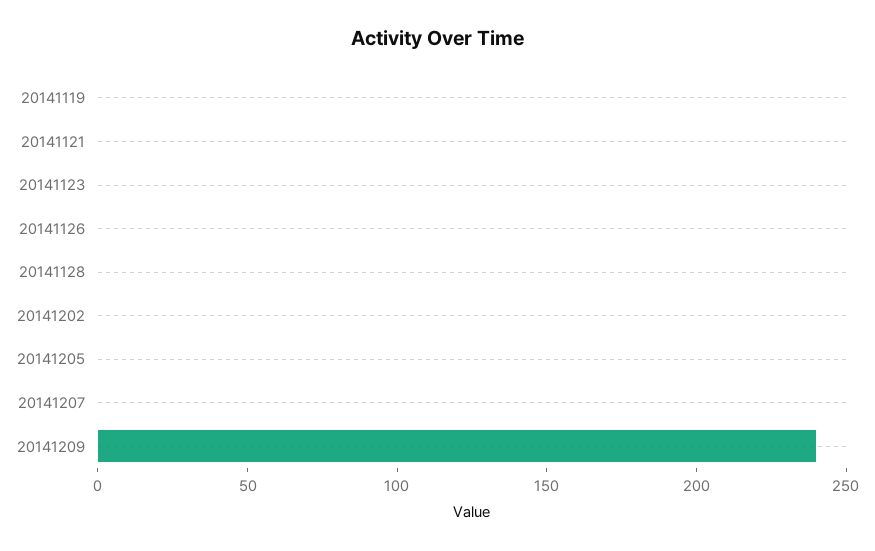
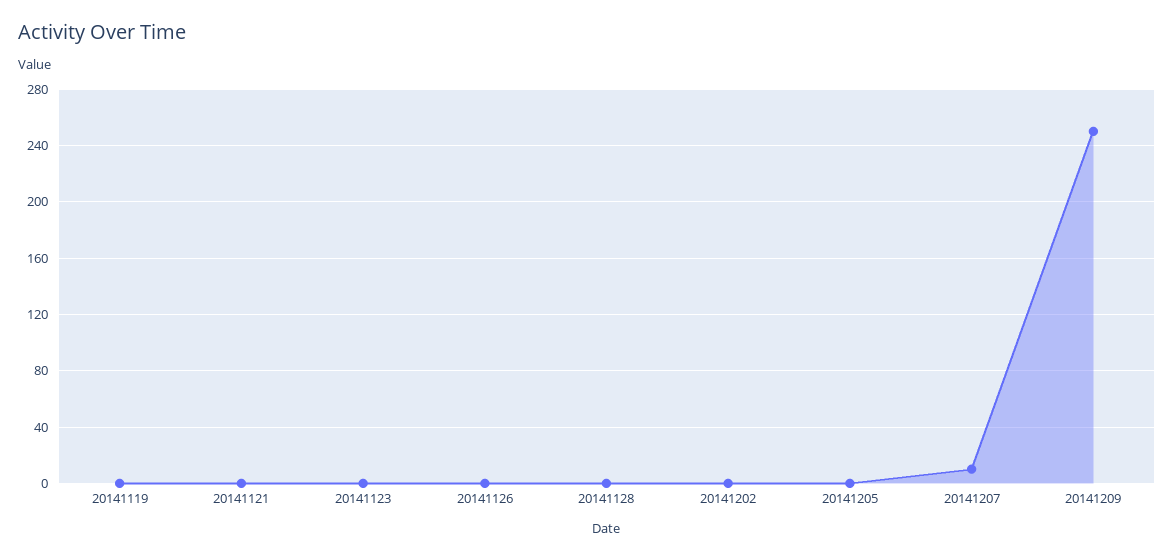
20141207: 0 -> 10
20141209: 240 -> 250

